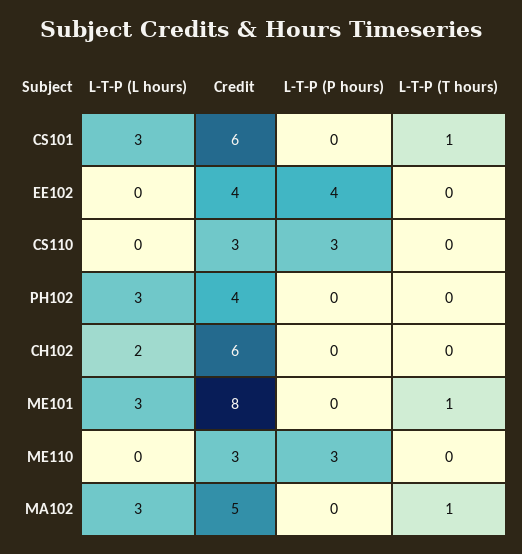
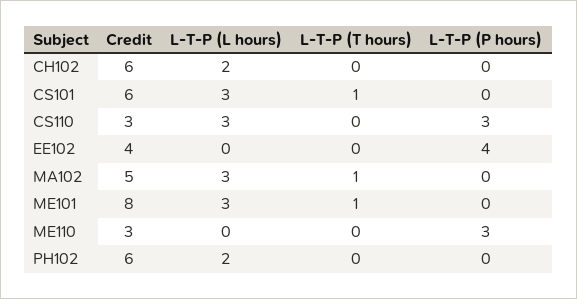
L-T-P (L hours), CS110: 0 -> 3
L-T-P (L hours), PH102: 3 -> 2
Credit, PH102: 4 -> 6

